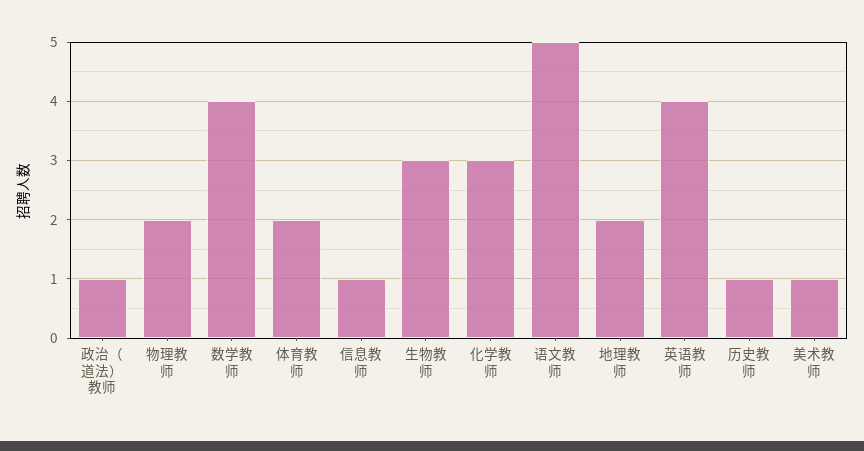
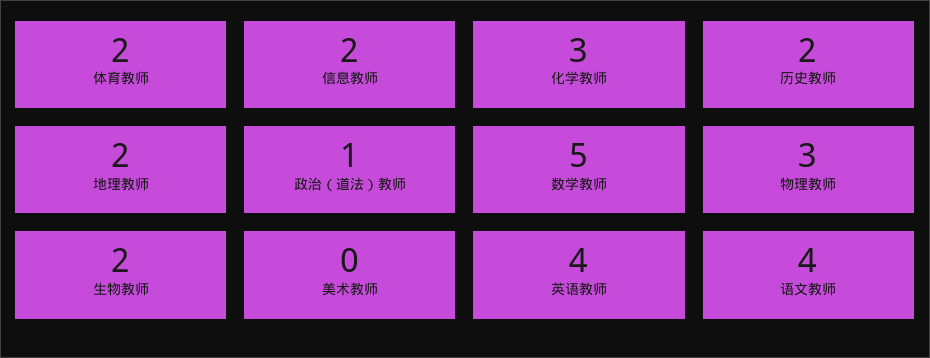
物理教师: 2 -> 3
数学教师: 4 -> 5
信息教师: 1 -> 2
生物教师: 3 -> 2
语文教师: 5 -> 4
历史教师: 1 -> 2
美术教师: 1 -> 0

